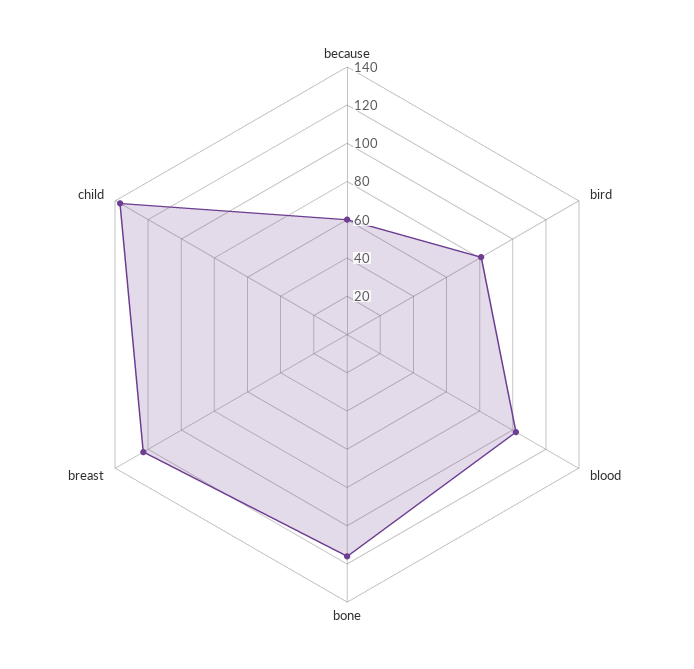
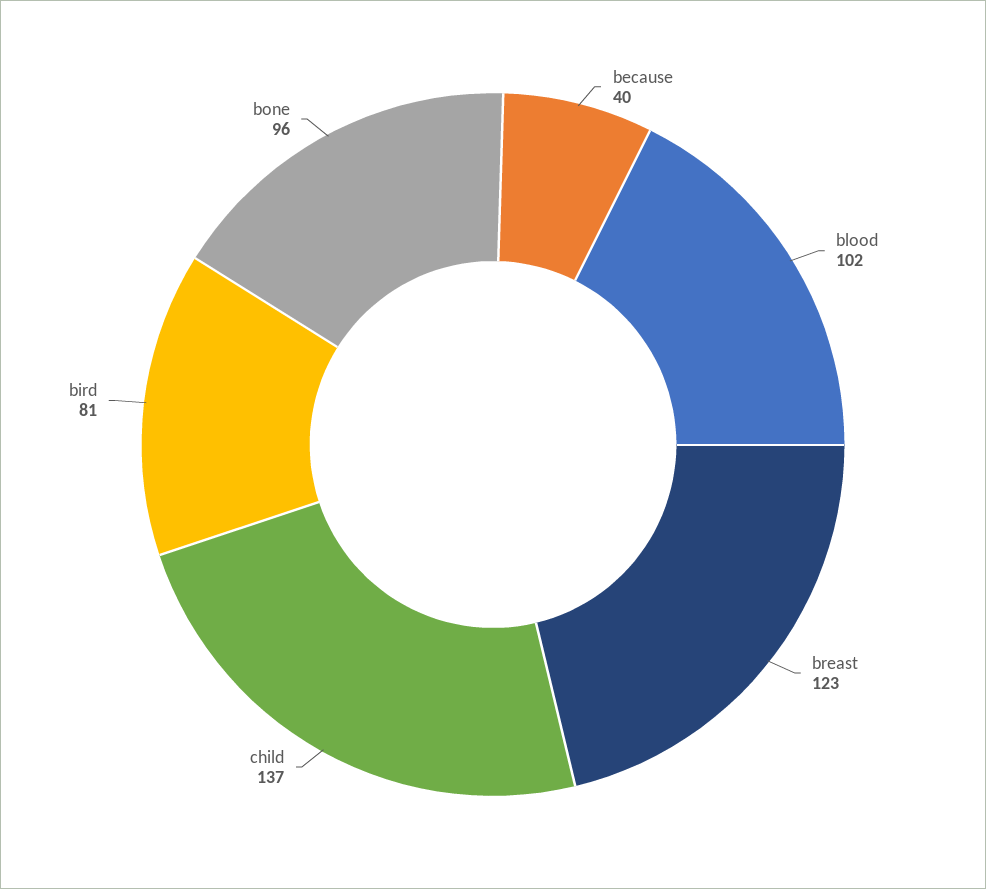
because: 60 -> 40
bone: 115 -> 96

